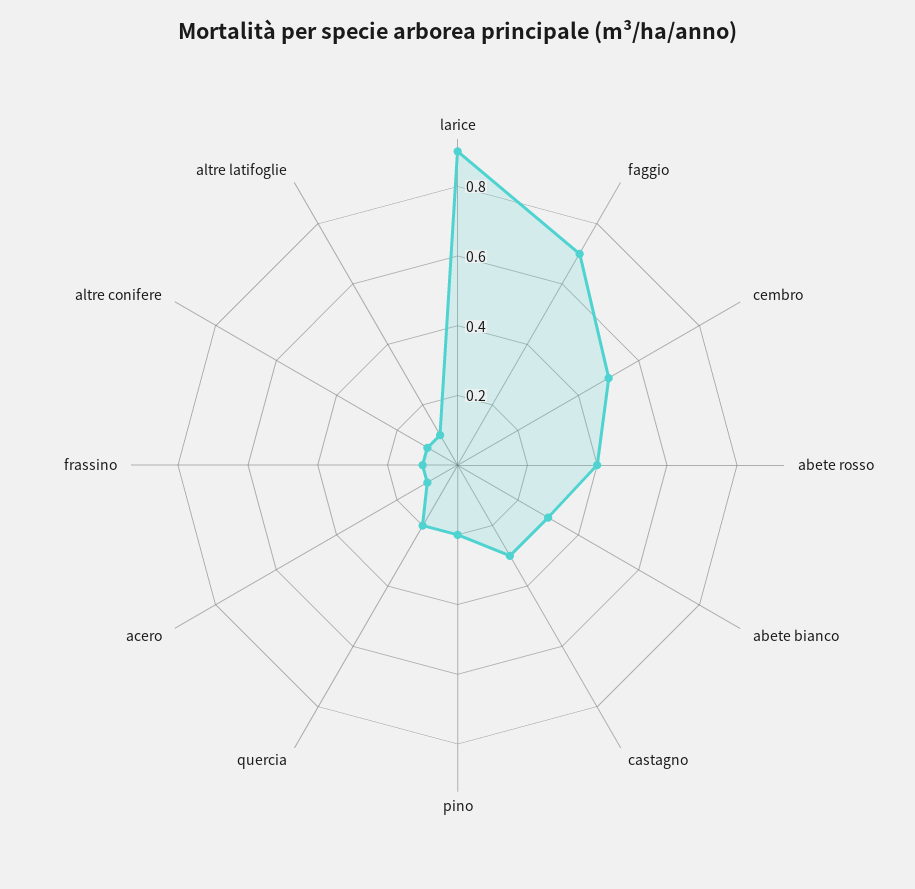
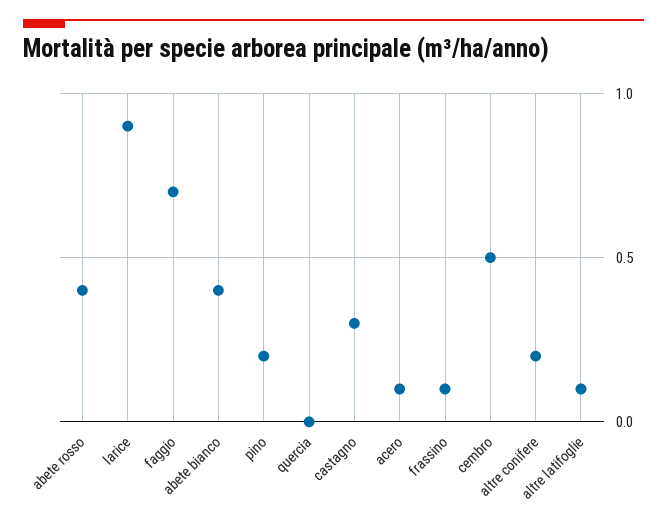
abete bianco: 0.3 -> 0.4
quercia: 0.2 -> 0
altre conifere: 0.1 -> 0.2

